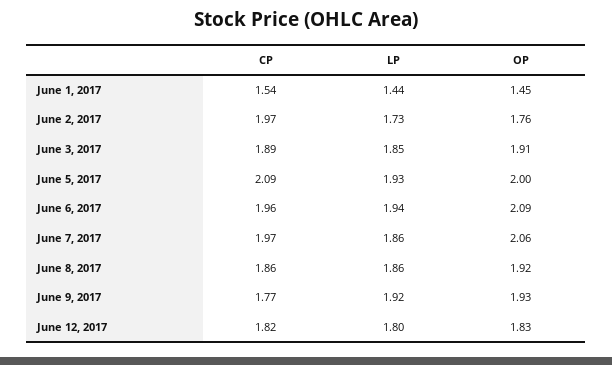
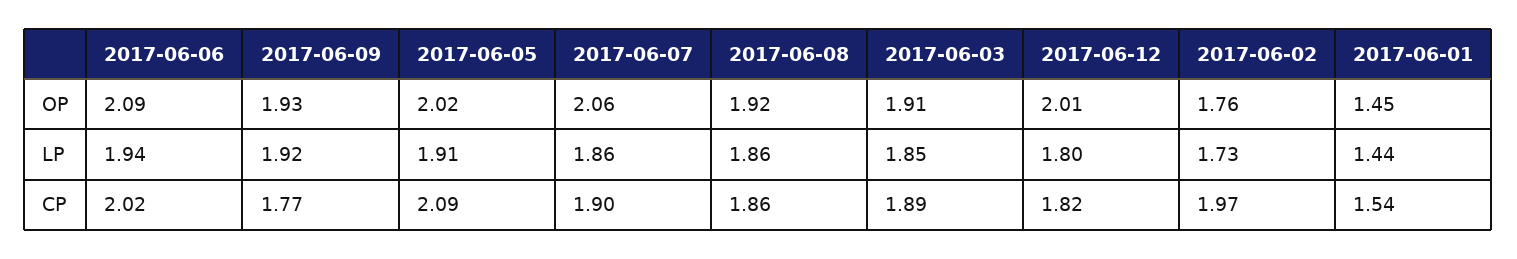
LP, June 5, 2017: 1.93 -> 1.91
OP, June 5, 2017: 2 -> 2.02
CP, June 6, 2017: 1.96 -> 2.02
CP, June 7, 2017: 1.97 -> 1.9
OP, June 12, 2017: 1.83 -> 2.01

